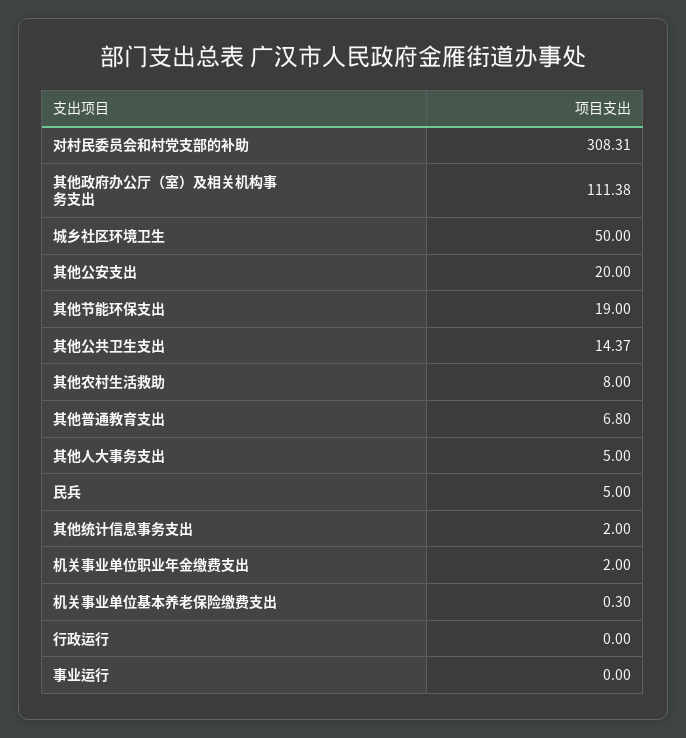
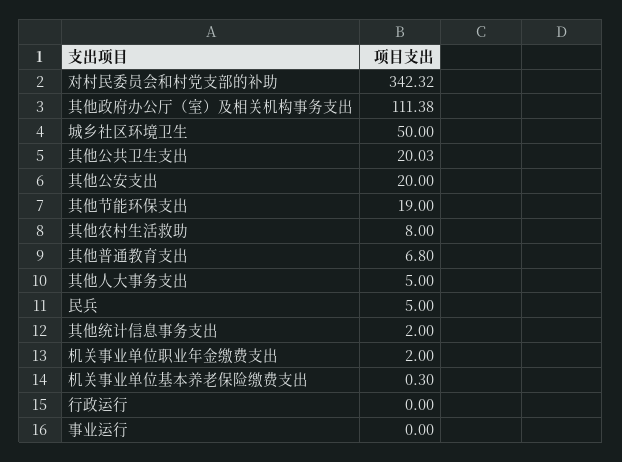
对村民委员会和村党支部的补助: 308.31 -> 342.32
其他公共卫生支出: 14.37 -> 20.03

